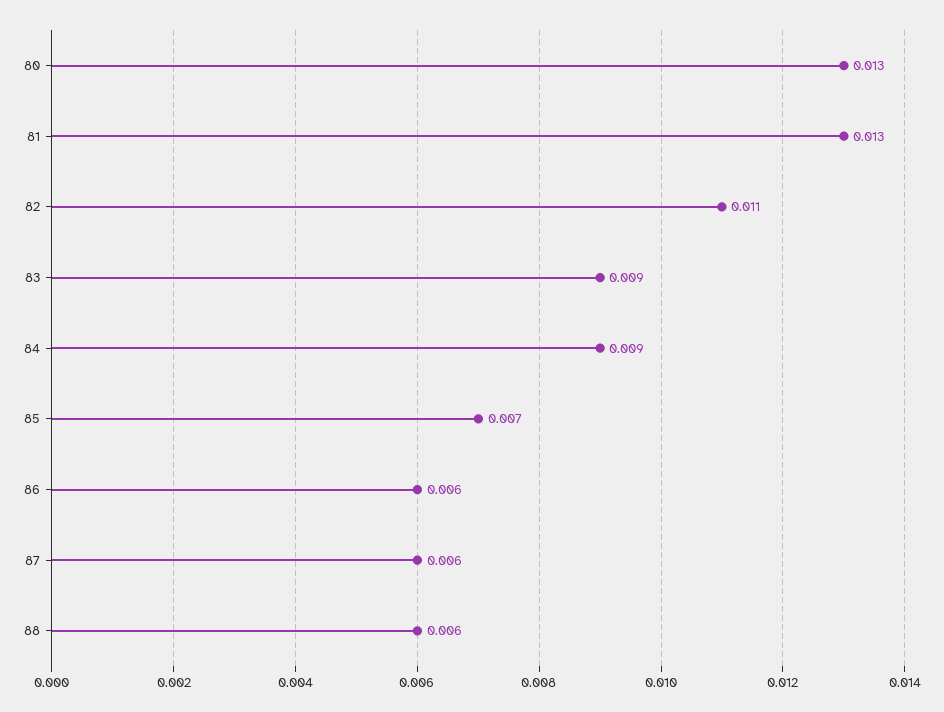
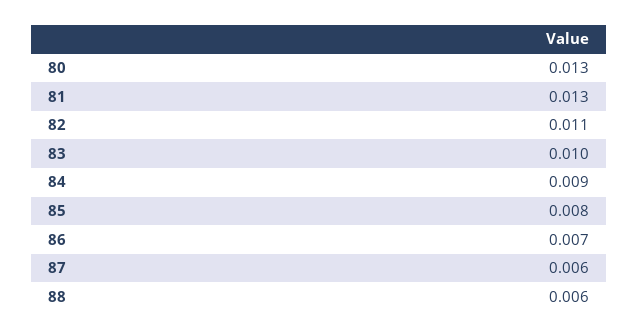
83: 0.009 -> 0.01
85: 0.007 -> 0.008
86: 0.006 -> 0.007

